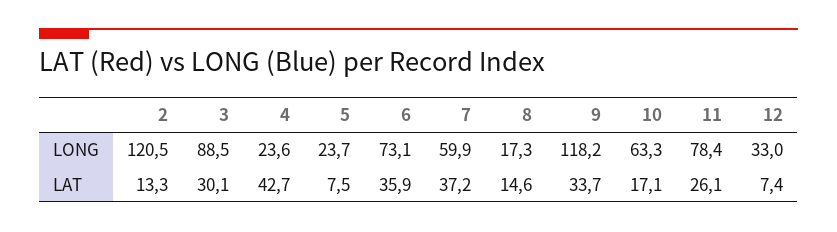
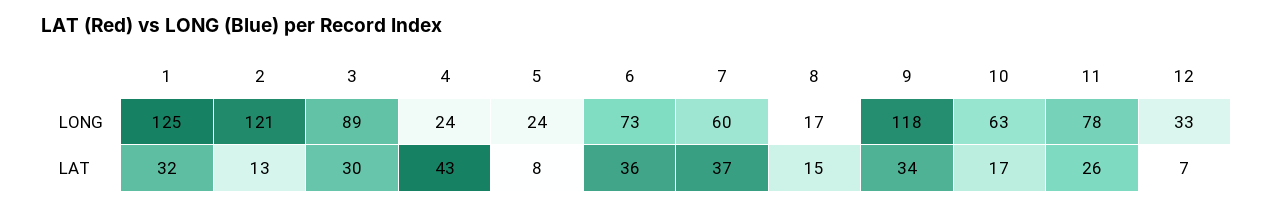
1, LONG: none -> 125
1, LAT: none -> 32

